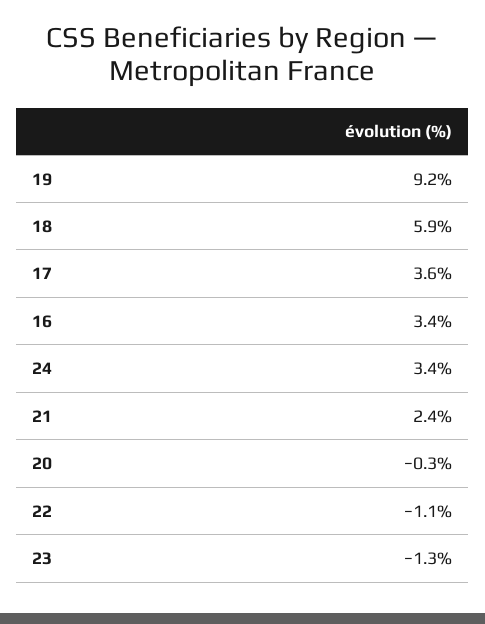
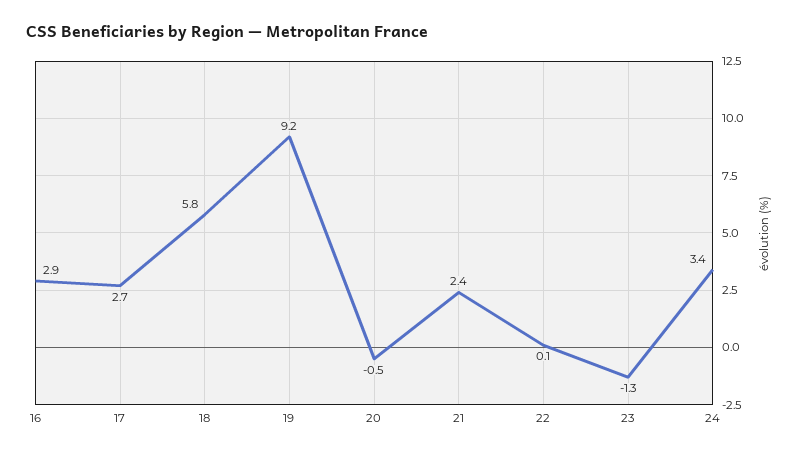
18: 5.9 -> 5.8
17: 3.6 -> 2.7
16: 3.4 -> 2.9
20: -0.3 -> -0.5
22: -1.1 -> 0.1

